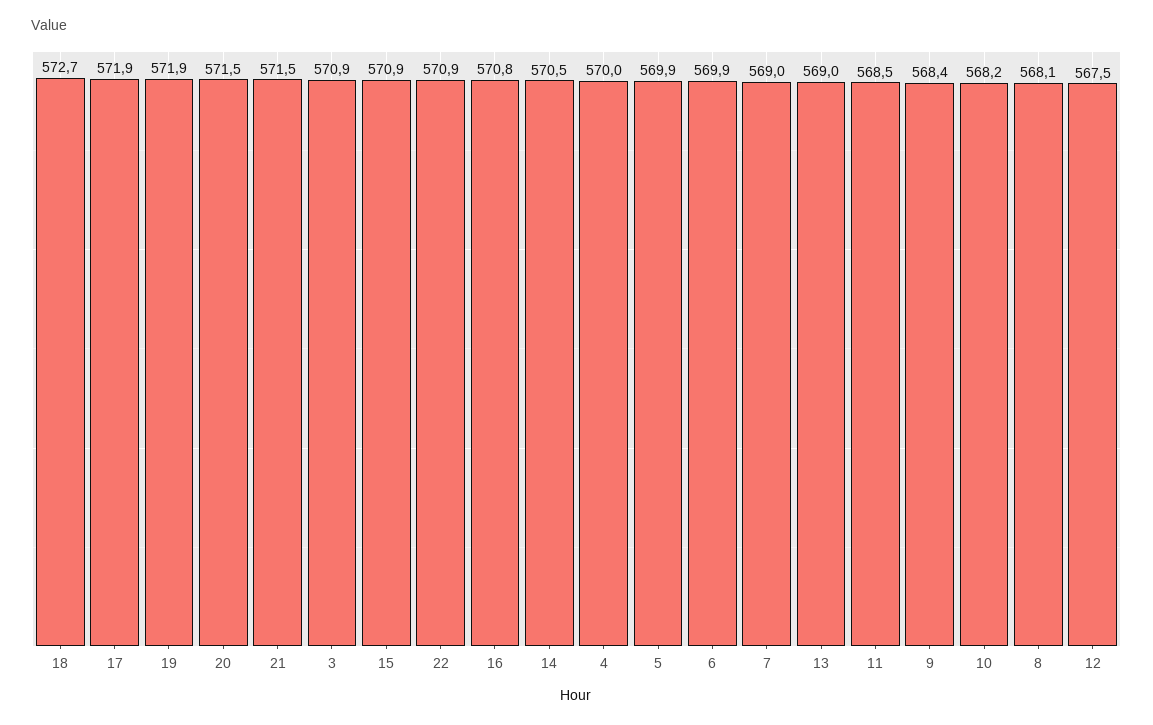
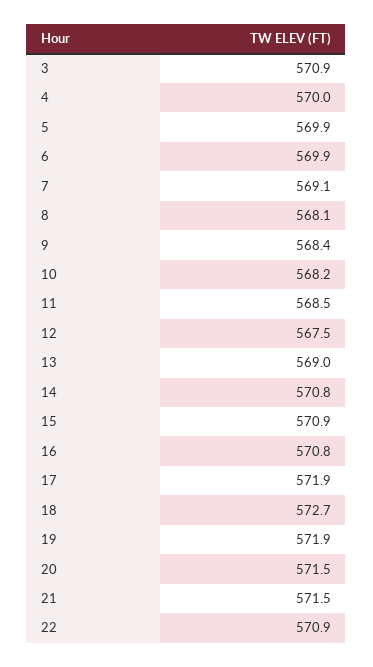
14: 570.5 -> 570.8
7: 569 -> 569.1

